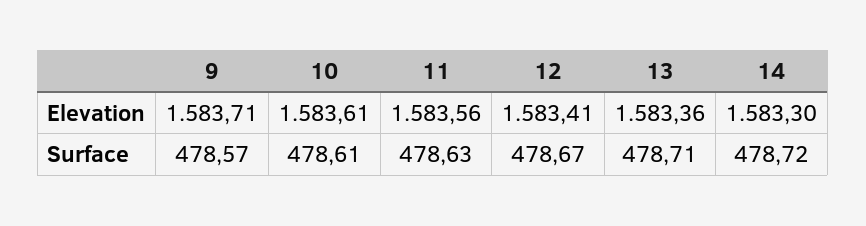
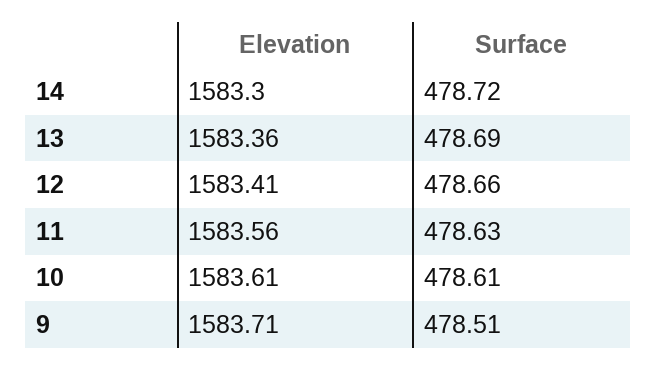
9, Surface: 478.57 -> 478.51
12, Surface: 478.67 -> 478.66
13, Surface: 478.71 -> 478.69

